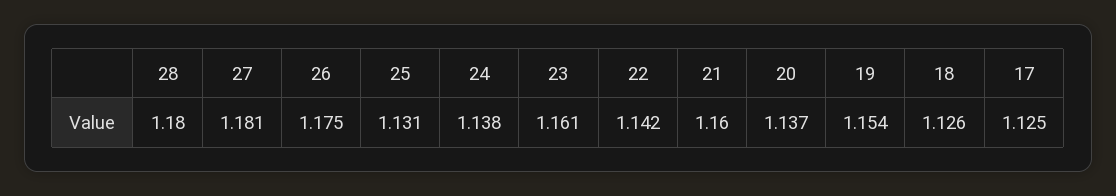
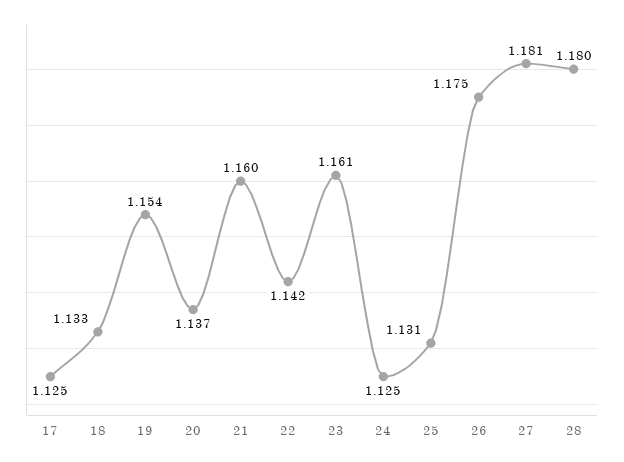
24: 1.138 -> 1.125
18: 1.126 -> 1.133

